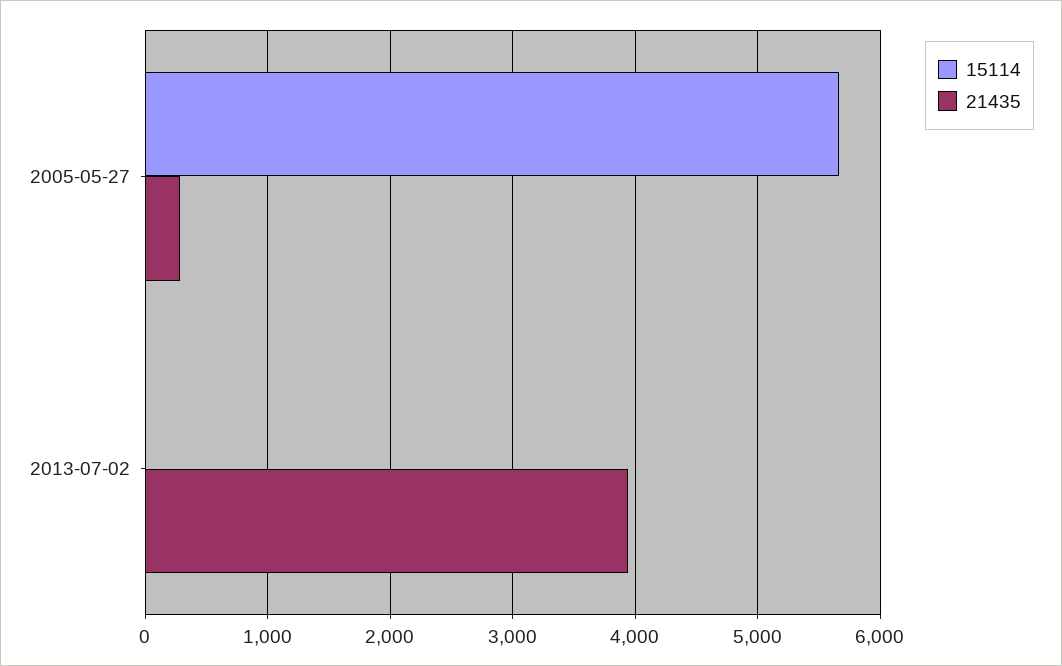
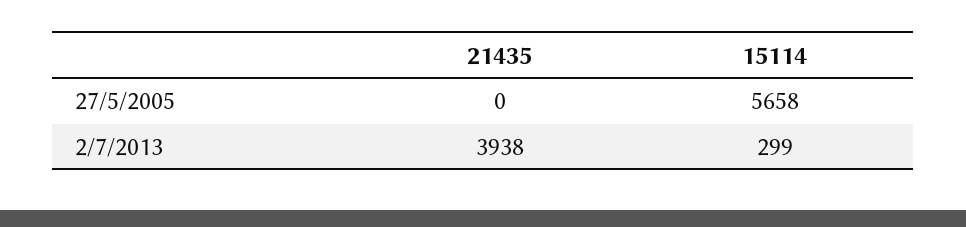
21435, 2005-05-27: 300 -> 0
15114, 2013-07-02: 0 -> 299

